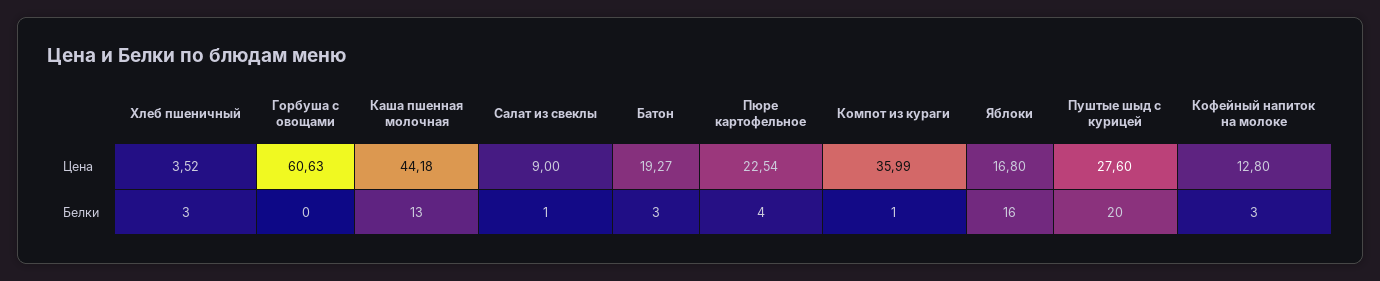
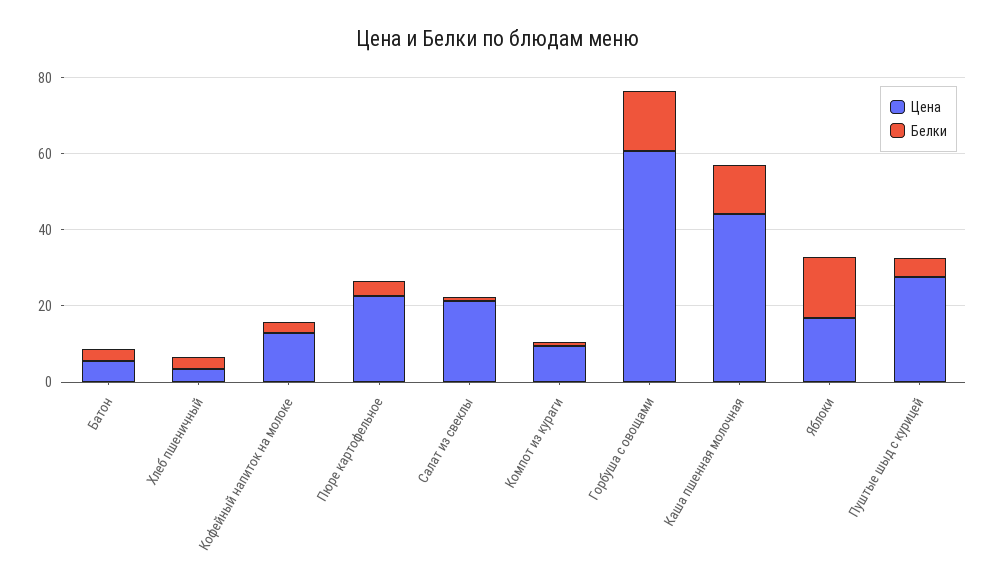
Цена, Салат из свеклы: 9 -> 20
Цена, Батон: 19.27 -> 5
Цена, Компот из кураги: 35.99 -> 10
Белки, Горбуша с овощами: 0 -> 15
Белки, Пуштые шыд с курицей: 20 -> 5

